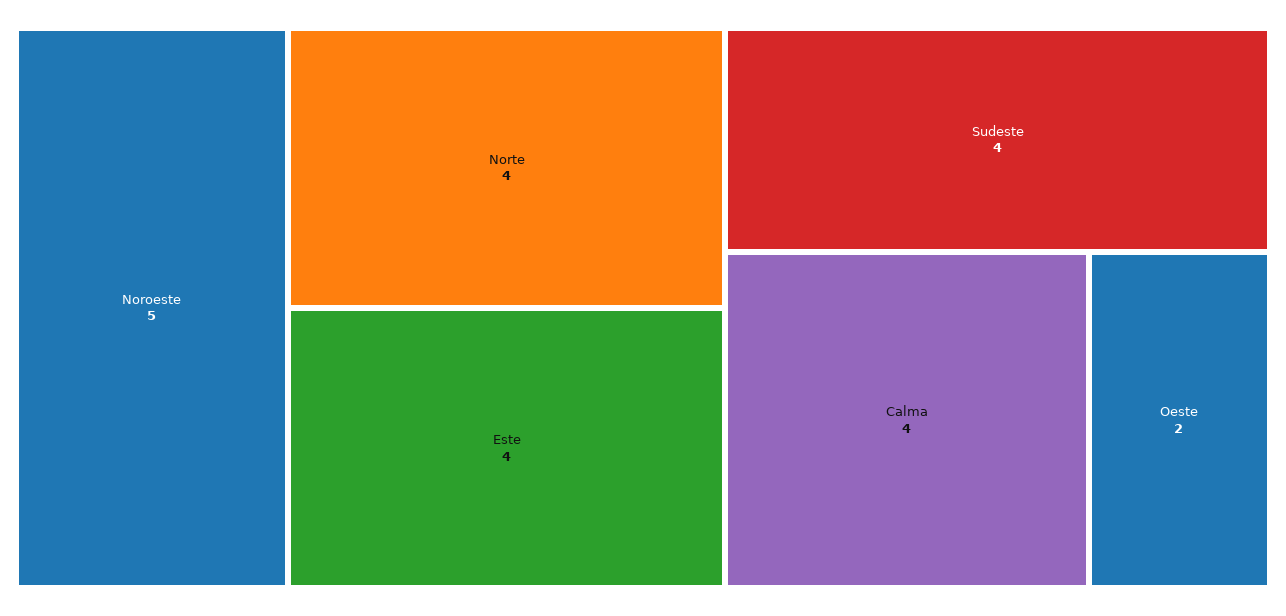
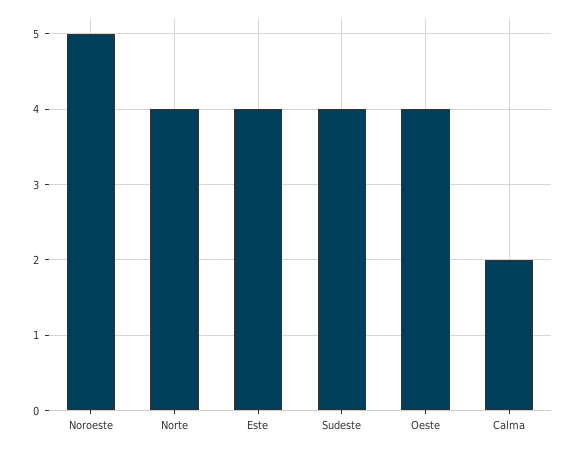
Calma: 4 -> 2
Oeste: 2 -> 4

